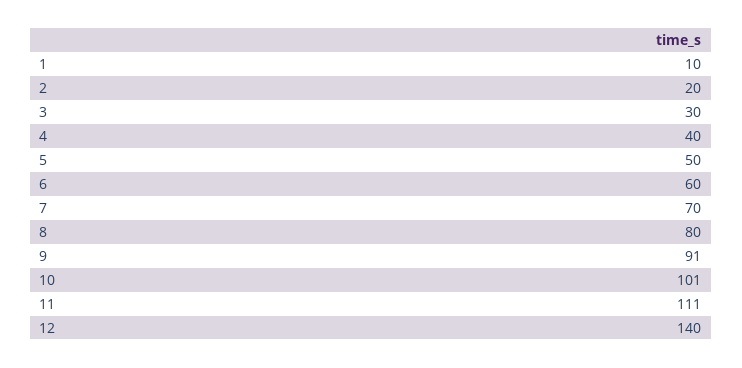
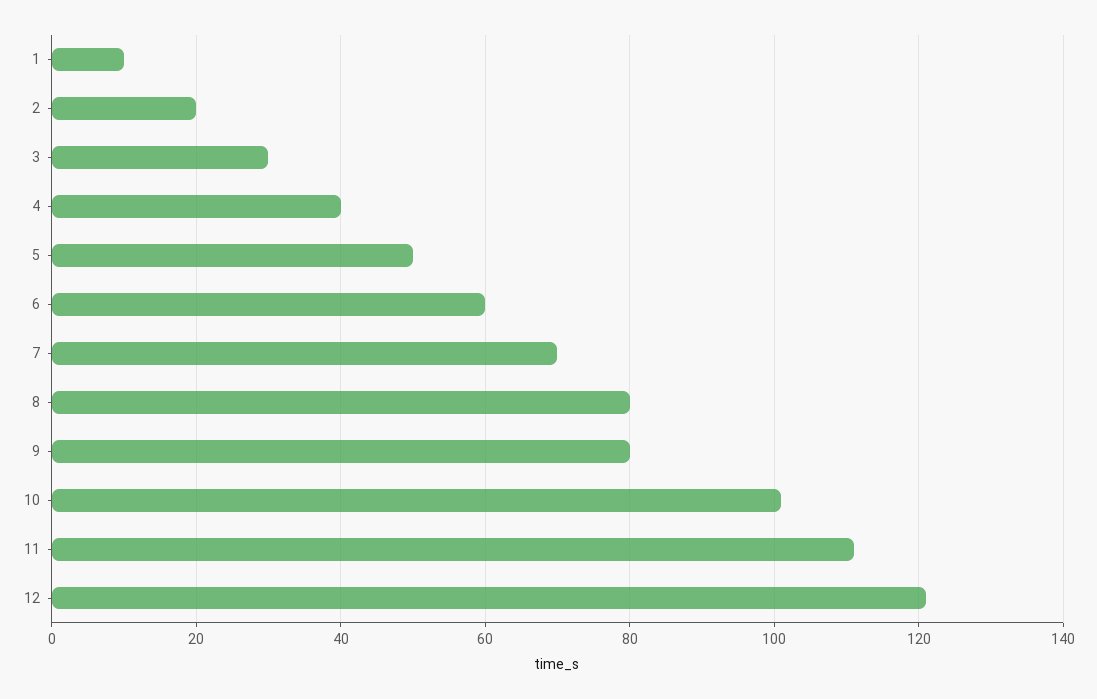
9: 91 -> 80
12: 140 -> 120

